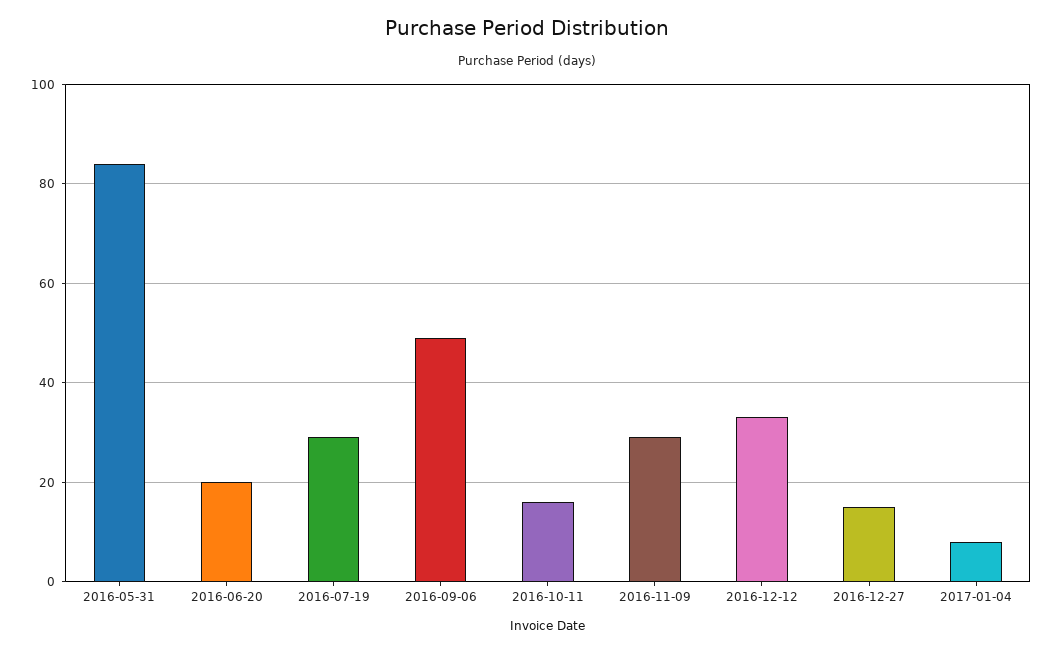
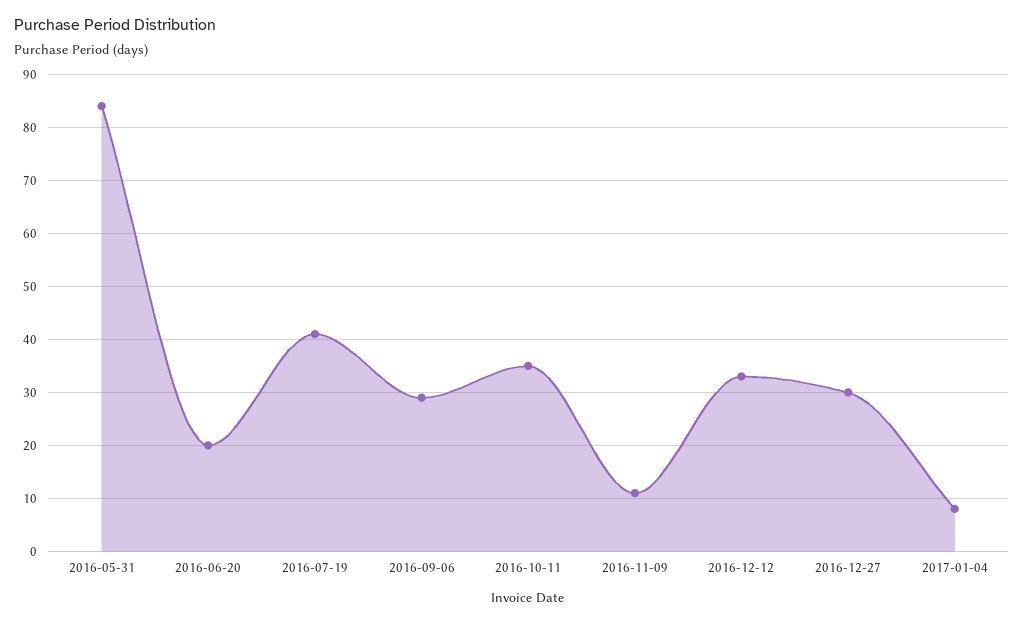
2016-07-19: 30 -> 40
2016-09-06: 50 -> 30
2016-10-11: 15 -> 35
2016-11-09: 30 -> 10
2016-12-27: 15 -> 30

